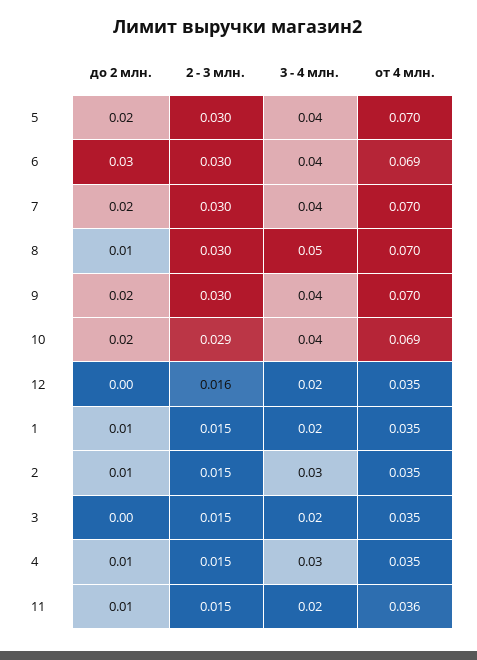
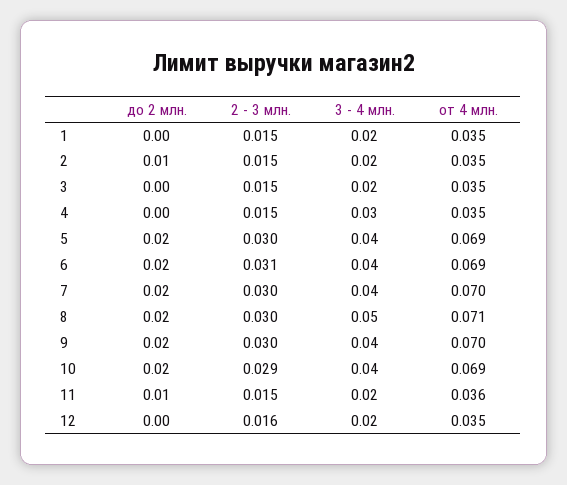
от 4 млн., 5: 0.07 -> 0.069
до 2 млн., 6: 0.03 -> 0.02
2 - 3 млн., 6: 0.03 -> 0.031
до 2 млн., 8: 0.01 -> 0.02
от 4 млн., 8: 0.07 -> 0.071
до 2 млн., 1: 0.01 -> 0
3 - 4 млн., 2: 0.03 -> 0.02
до 2 млн., 4: 0.01 -> 0

